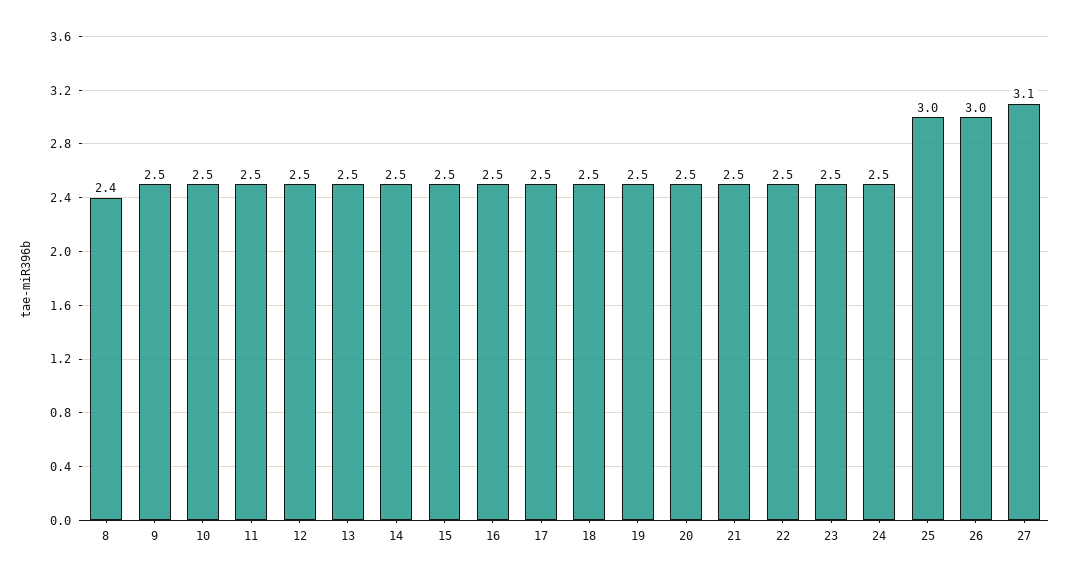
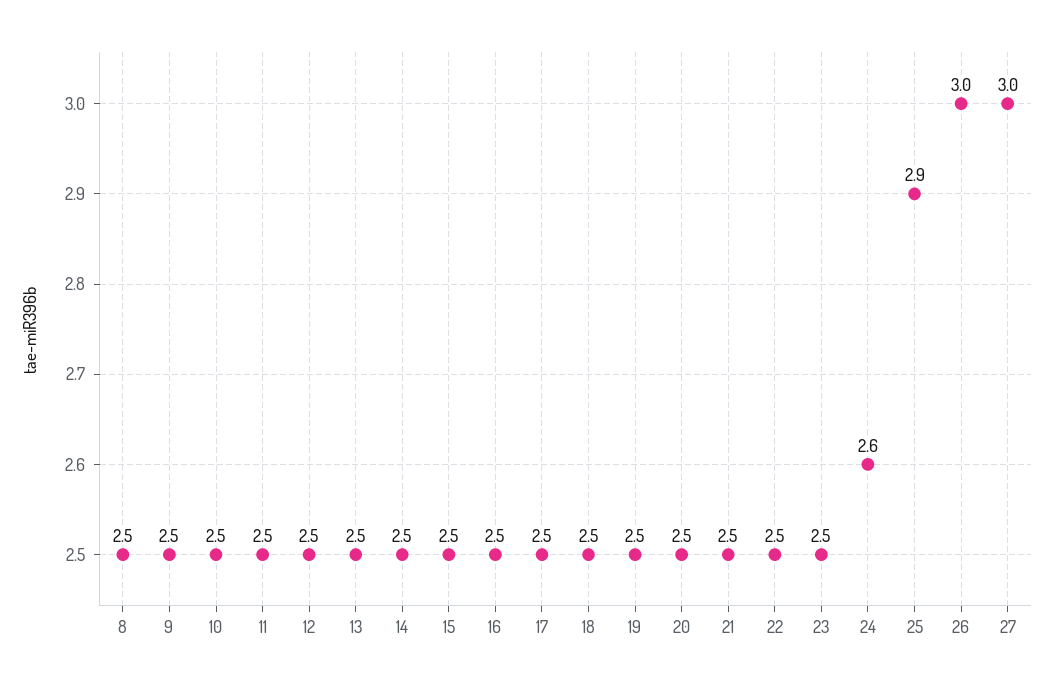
8: 2.4 -> 2.5
24: 2.5 -> 2.6
25: 3 -> 2.9
27: 3.1 -> 3

